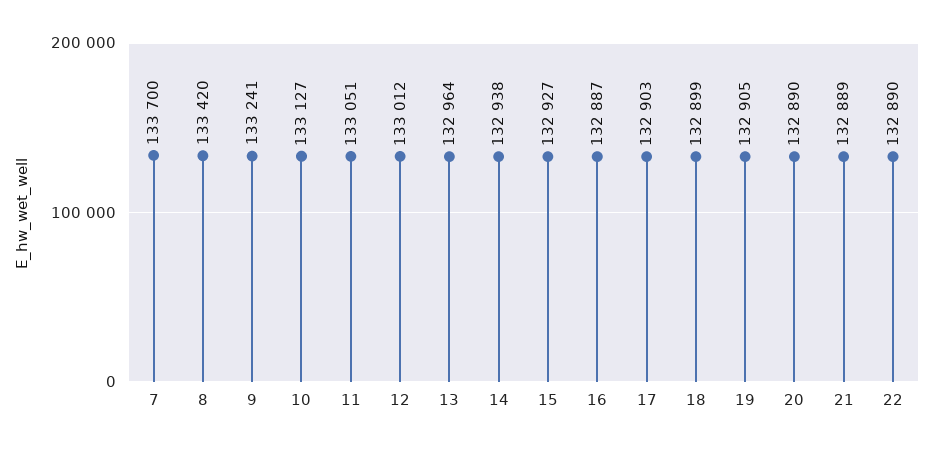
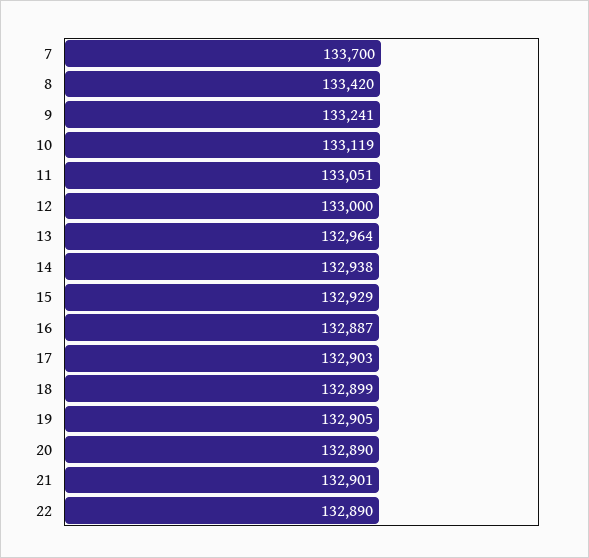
10: 133127 -> 133119
12: 133012 -> 133000
15: 132927 -> 132929
21: 132889 -> 132901

